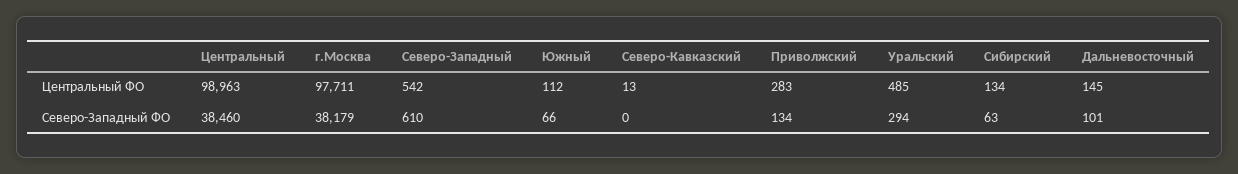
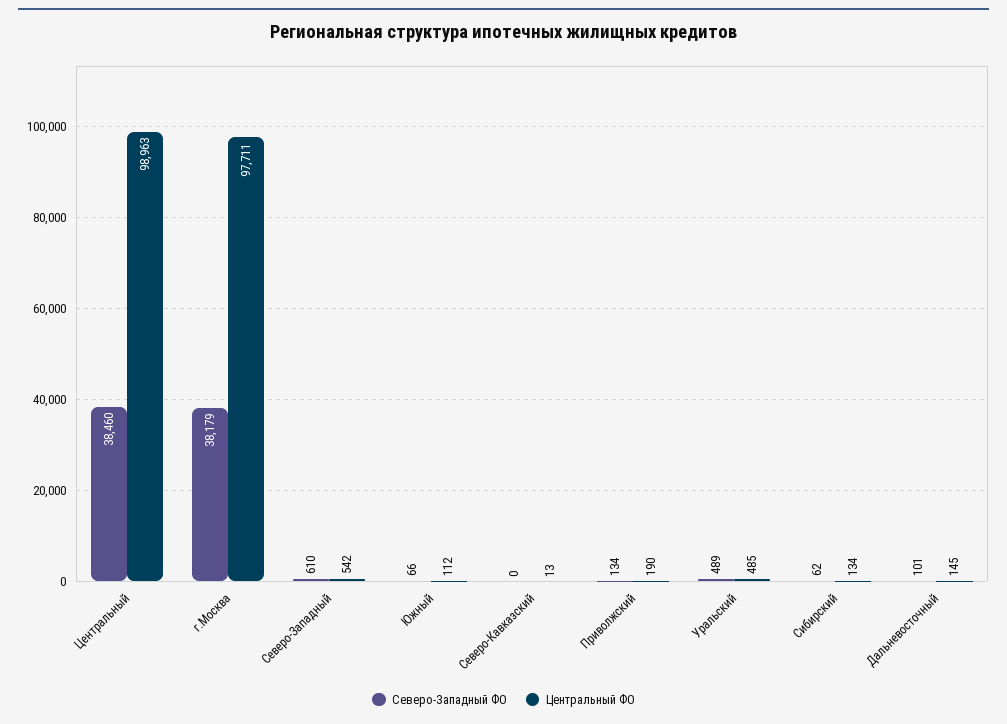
Центральный ФО, Приволжский: 283 -> 190
Северо-Западный ФО, Уральский: 294 -> 489
Северо-Западный ФО, Сибирский: 63 -> 62

